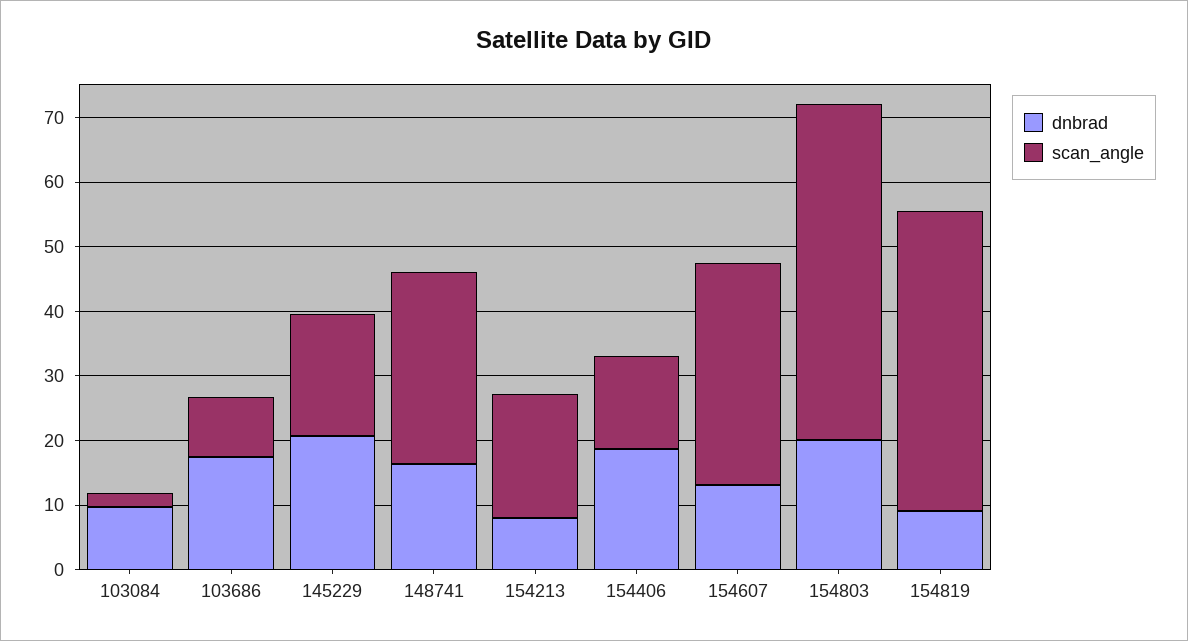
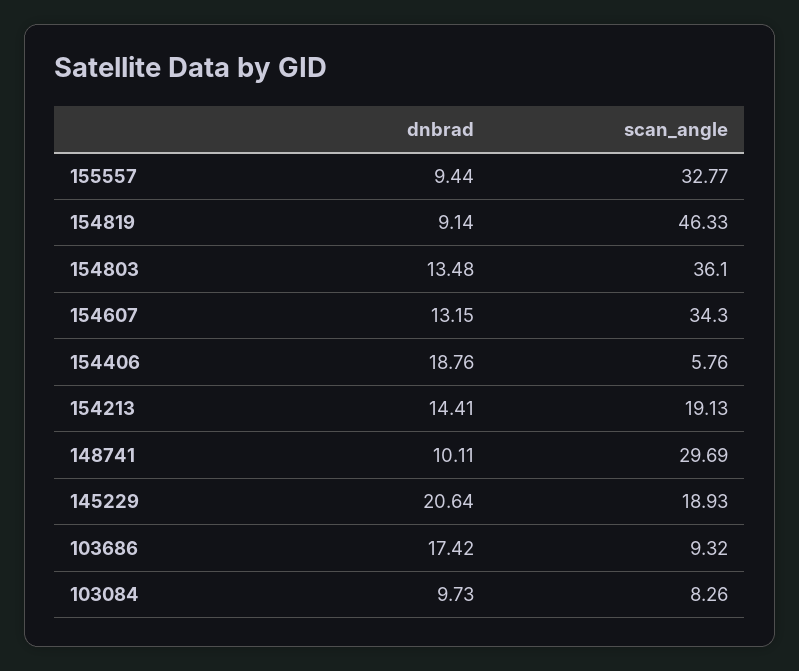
scan_angle, 103084: 2 -> 8.26
dnbrad, 148741: 16 -> 10.11
dnbrad, 154213: 8 -> 14.41
scan_angle, 154406: 14 -> 5.76
dnbrad, 154803: 20 -> 13.48
scan_angle, 154803: 52 -> 36.1
dnbrad, 155557: none -> 9.44
scan_angle, 155557: none -> 32.77

